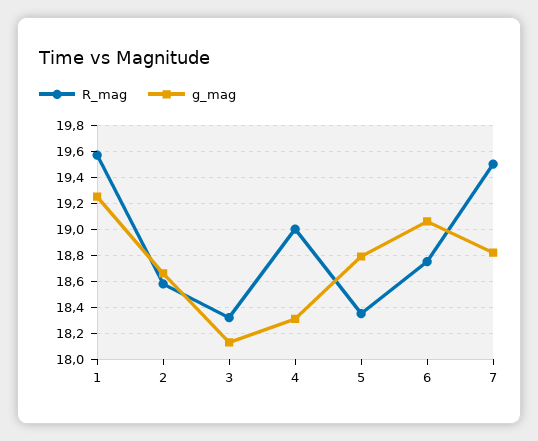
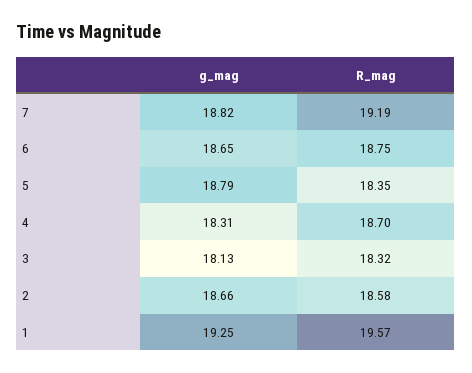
R_mag, 4: 19 -> 18.7
g_mag, 6: 19.05 -> 18.65
R_mag, 7: 19.5 -> 19.19

